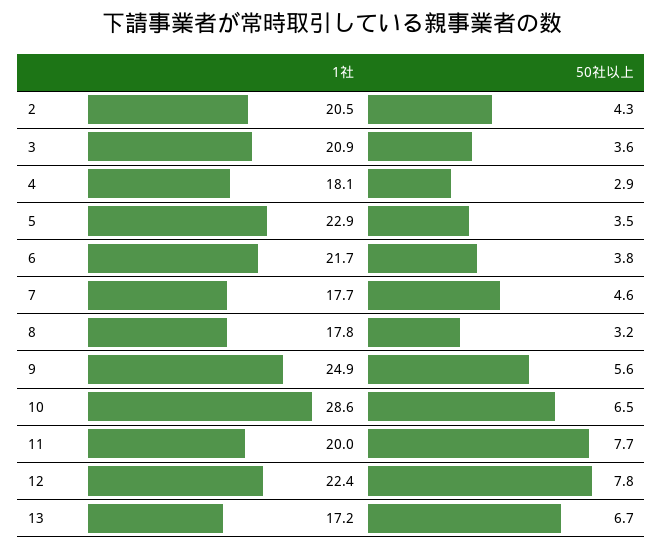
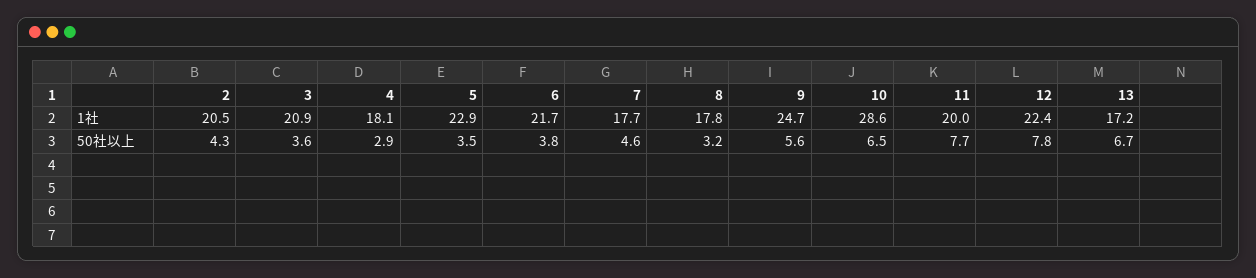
1社, 9: 24.9 -> 24.7

